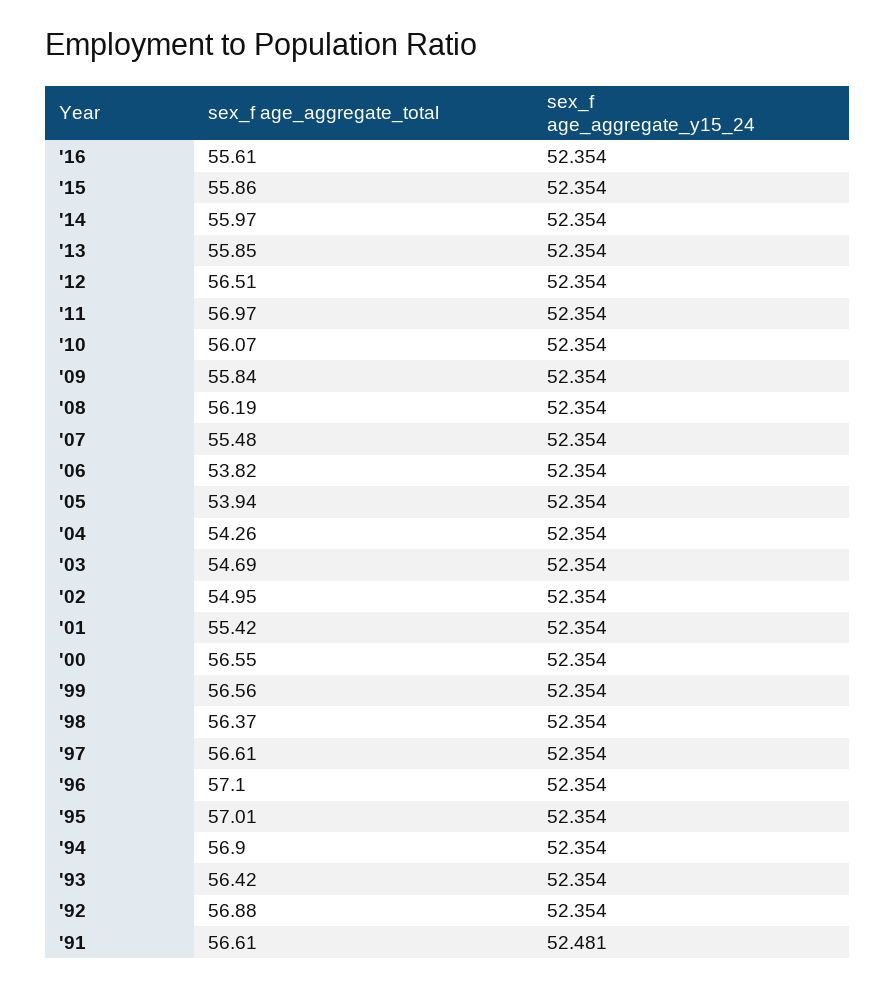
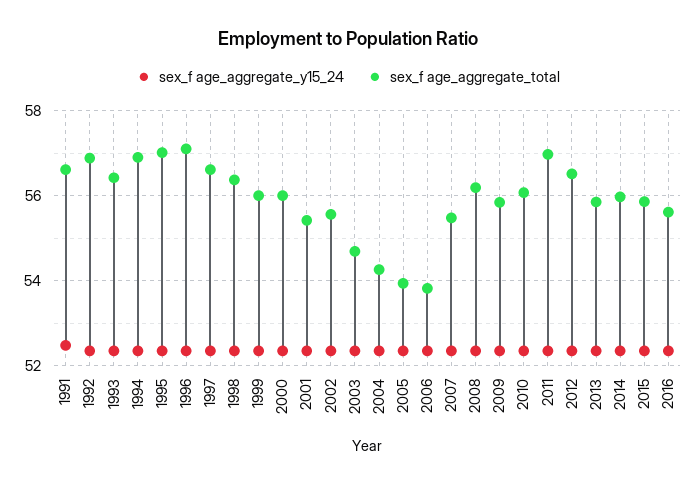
sex_f age_aggregate_total, '02: 54.95 -> 55.6
sex_f age_aggregate_total, '00: 56.55 -> 56
sex_f age_aggregate_total, '99: 56.56 -> 56

